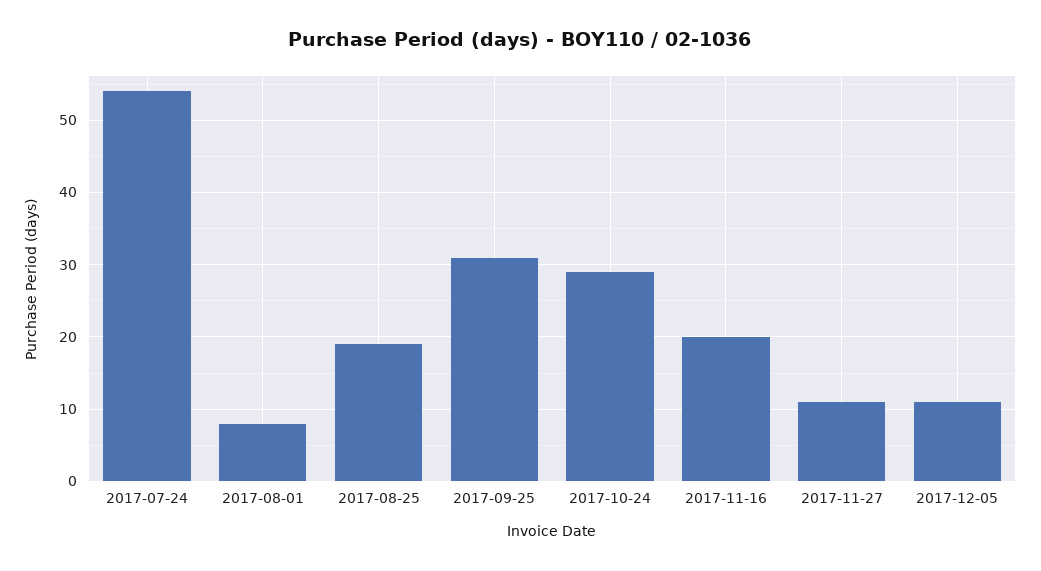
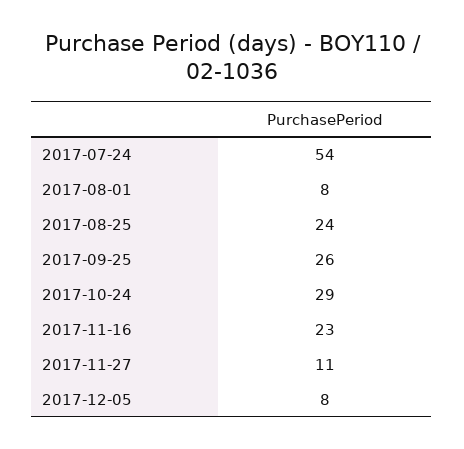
2017-08-25: 19 -> 24
2017-09-25: 31 -> 26
2017-11-16: 20 -> 23
2017-12-05: 11 -> 8

